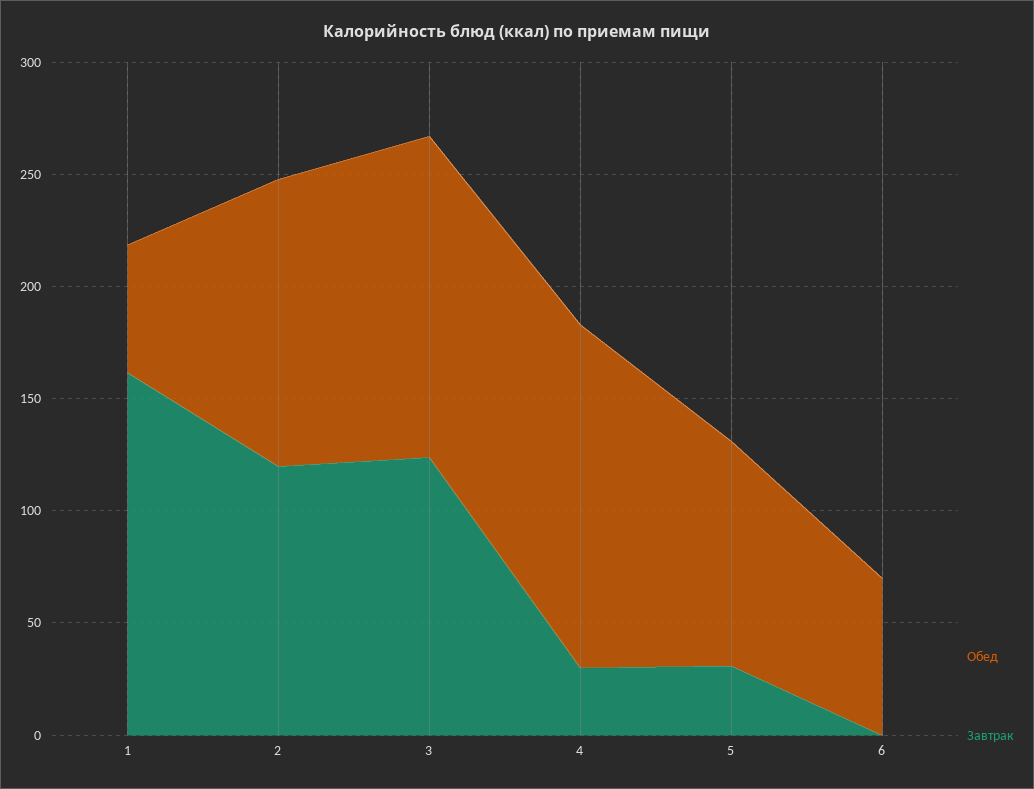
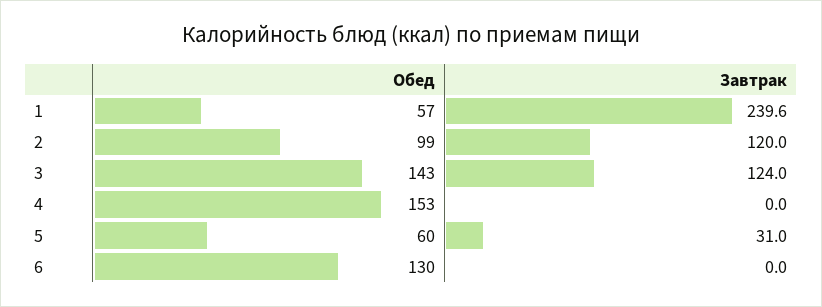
Завтрак, 1: 160 -> 239.6
Обед, 2: 130 -> 99
Завтрак, 4: 30 -> 0
Обед, 5: 100 -> 60
Обед, 6: 70 -> 130

